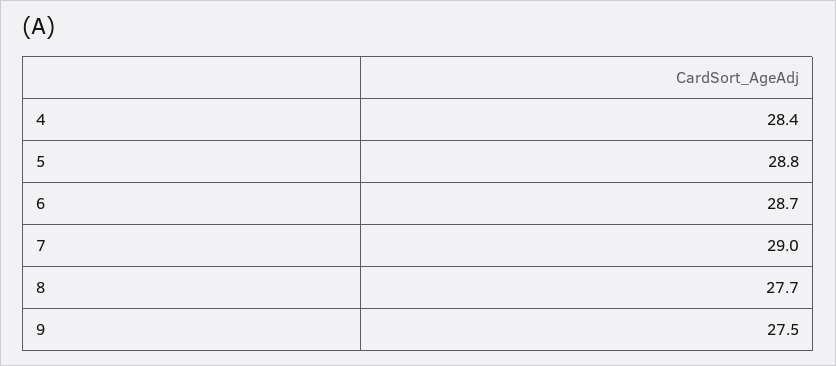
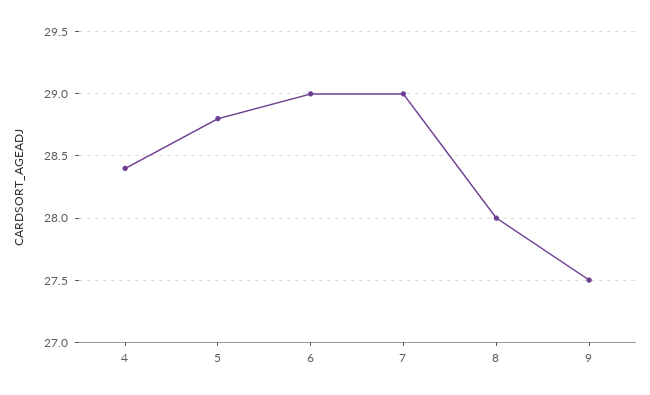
6: 28.7 -> 29
8: 27.7 -> 28

